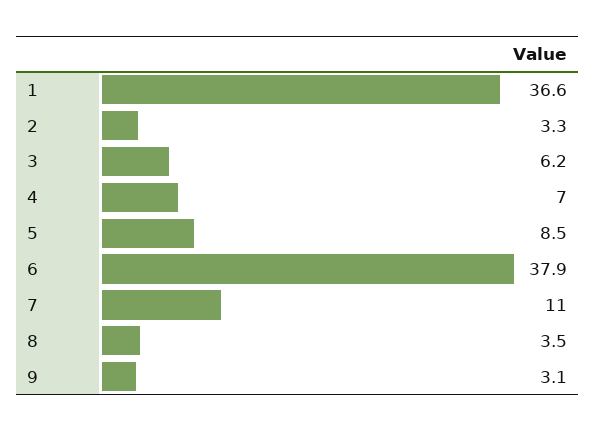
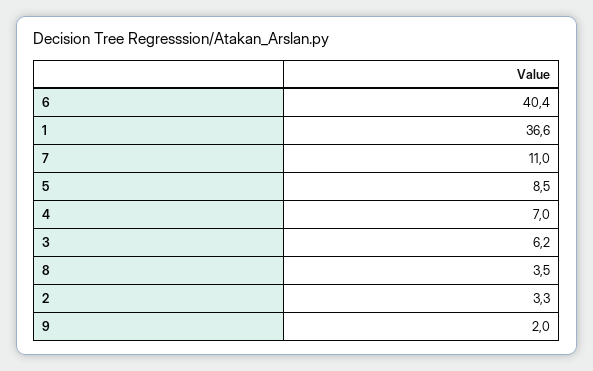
6: 37.9 -> 40.4
9: 3.1 -> 2

